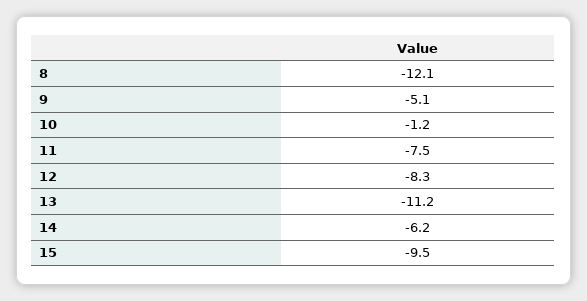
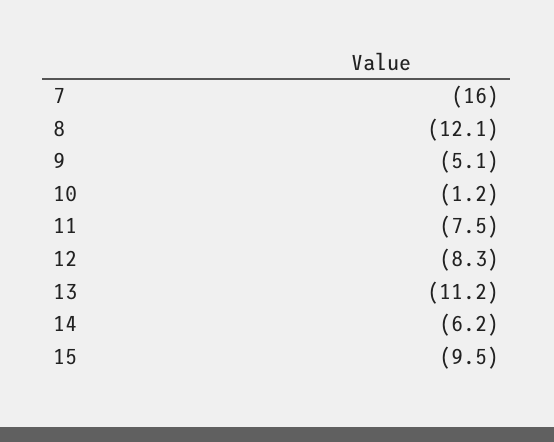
7: none -> -16

